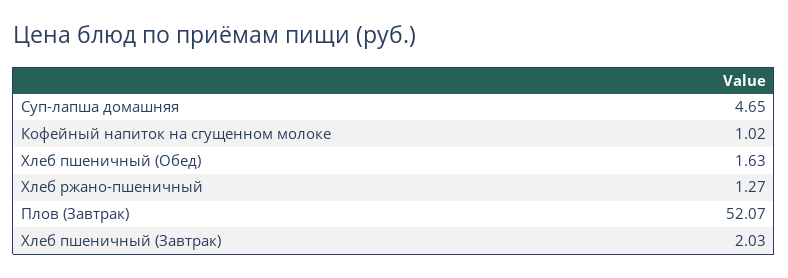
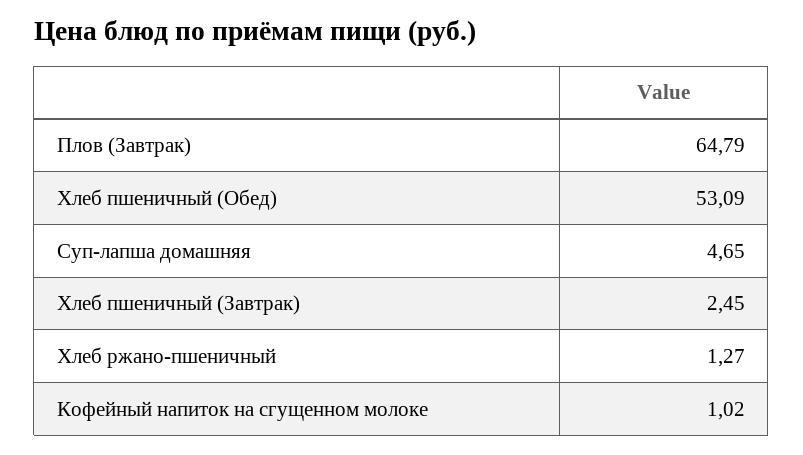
Хлеб пшеничный (Обед): 1.63 -> 53.09
Плов (Завтрак): 52.07 -> 64.79
Хлеб пшеничный (Завтрак): 2.03 -> 2.45

